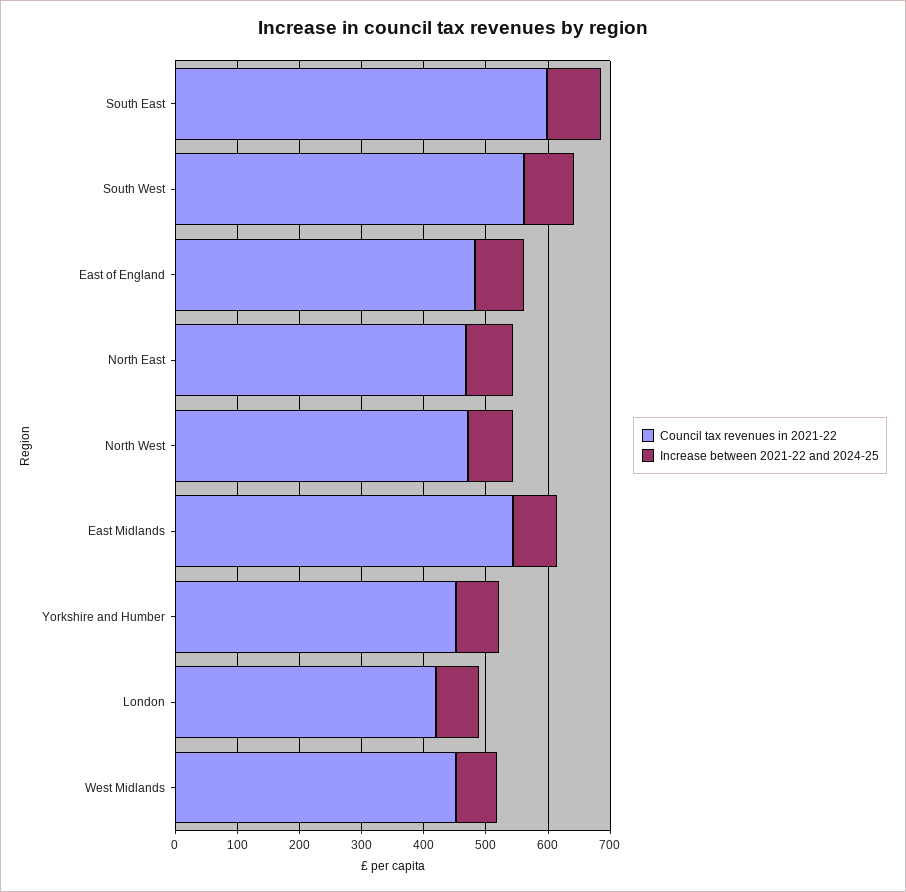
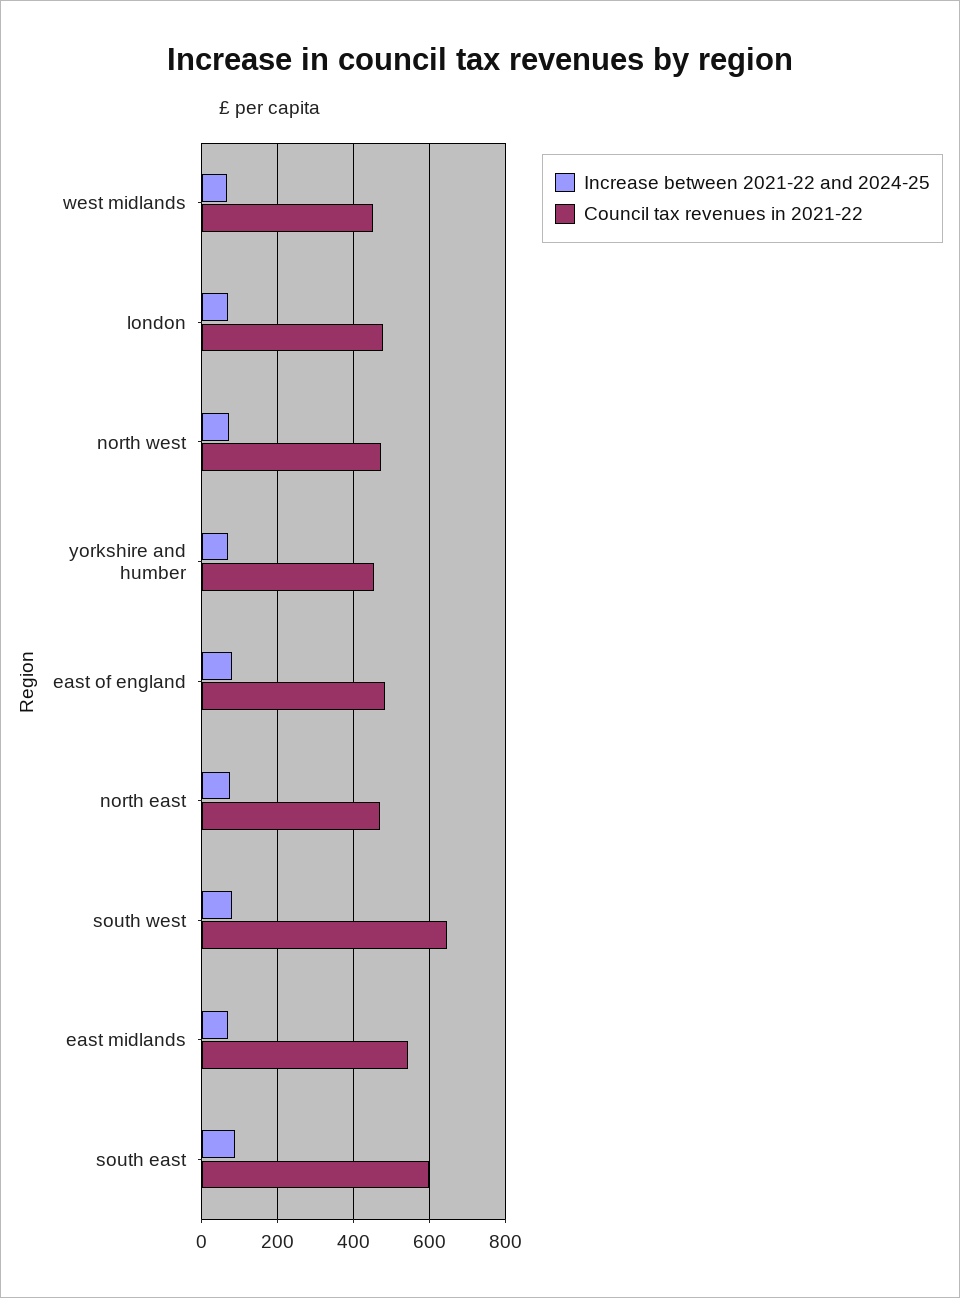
Council tax revenues in 2021-22, South West: 560 -> 640
Council tax revenues in 2021-22, London: 420 -> 480

